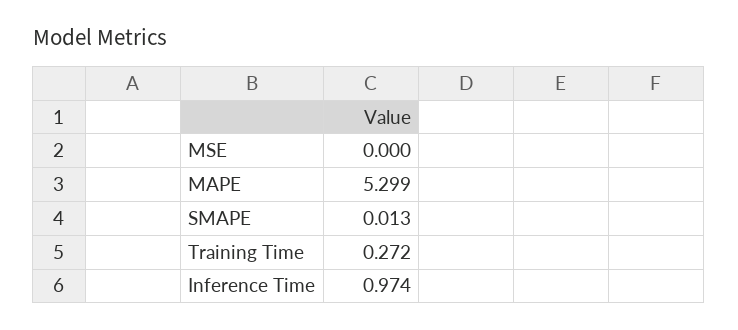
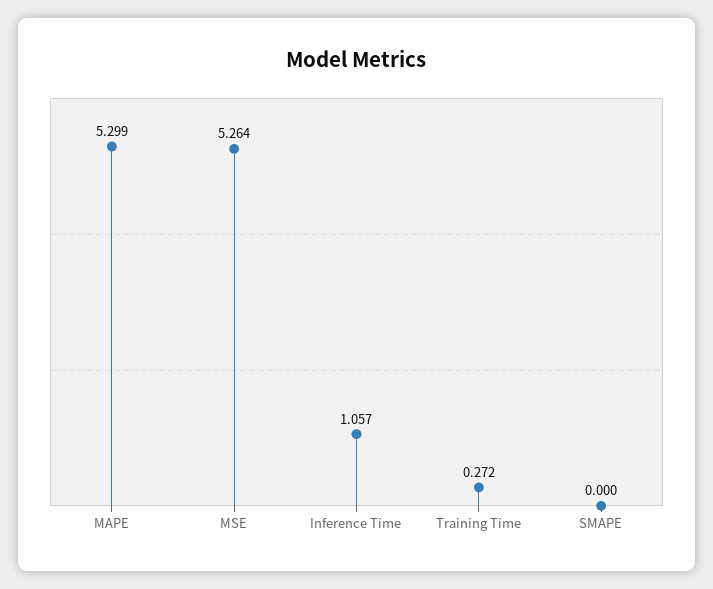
MSE: 0 -> 5.264
SMAPE: 0.013 -> 0
Inference Time: 0.974 -> 1.057

